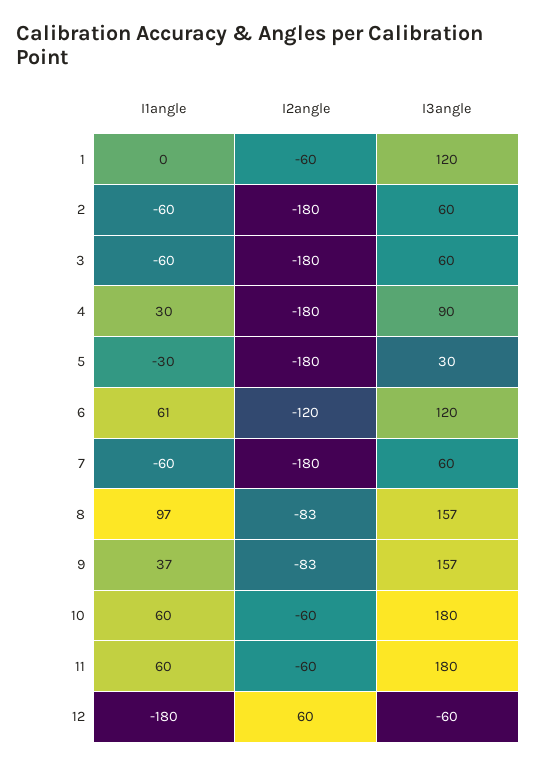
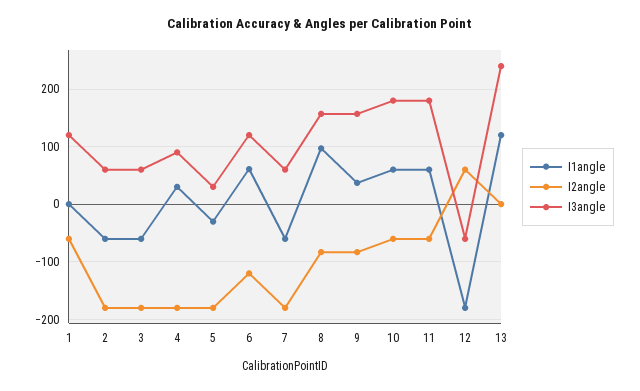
I1angle, 13: none -> 120
I2angle, 13: none -> 0
I3angle, 13: none -> 240

